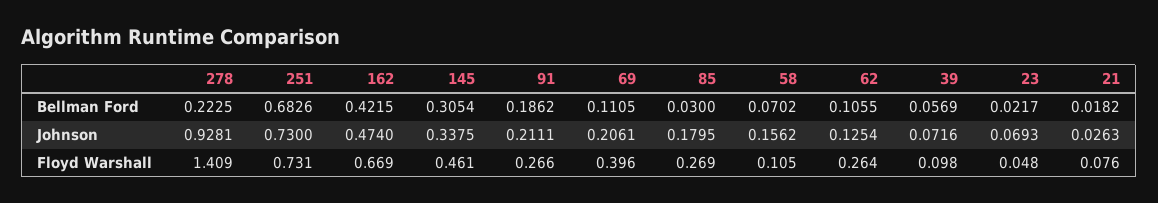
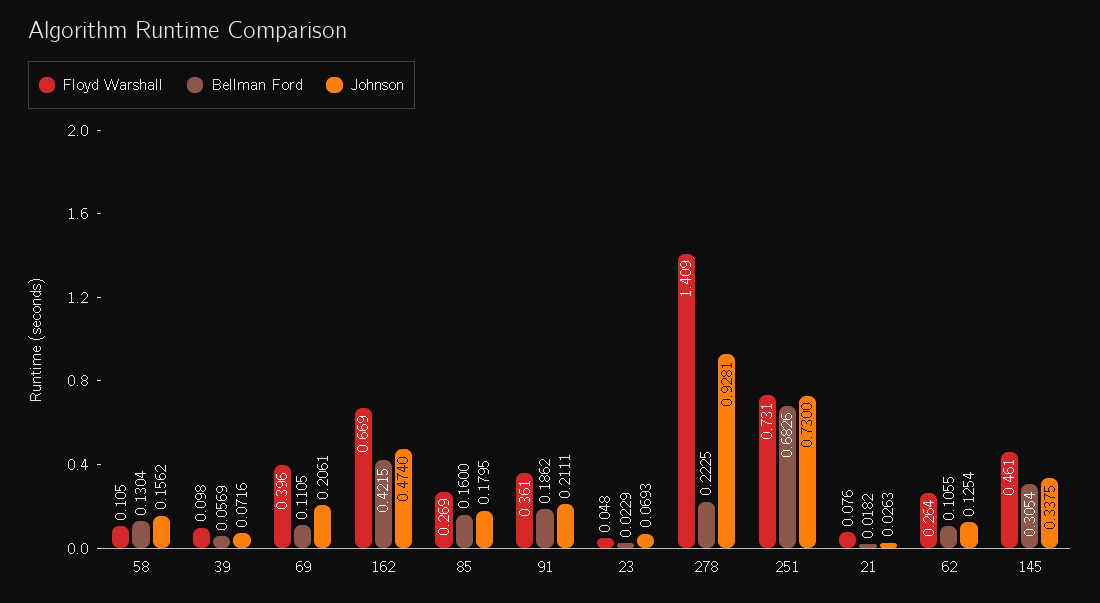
Bellman Ford, 85: 0.03 -> 0.16
Bellman Ford, 58: 0.0702 -> 0.1304
Bellman Ford, 23: 0.0217 -> 0.0229
Floyd Warshall, 91: 0.266 -> 0.361

